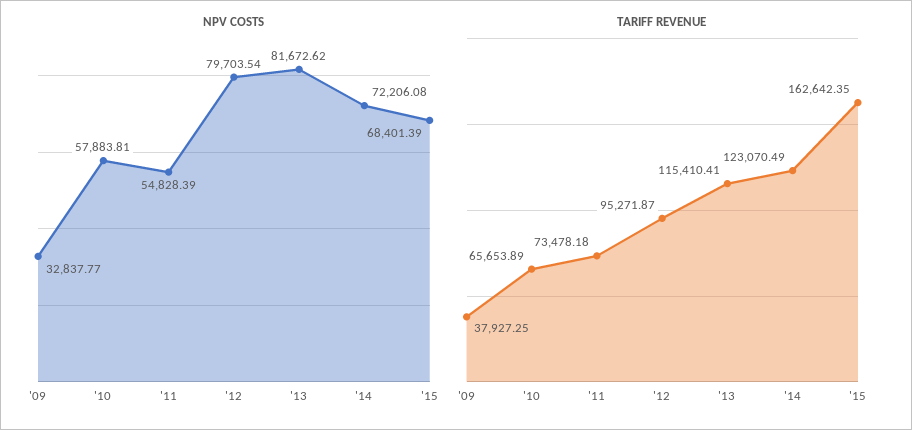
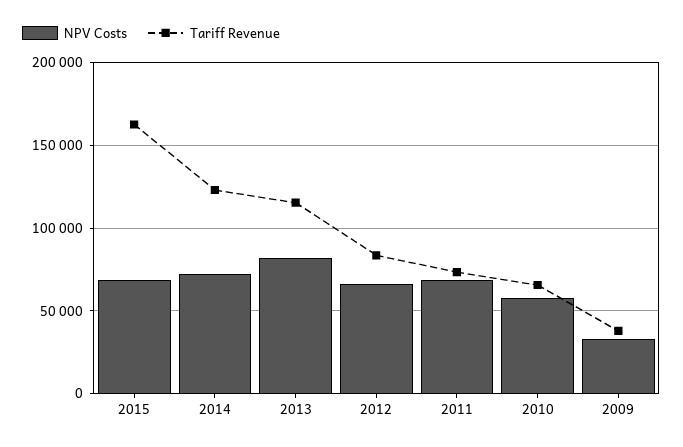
NPV COSTS, '11: 54828.39 -> 70000
NPV COSTS, '12: 79703.54 -> 65000
TARIFF REVENUE, '12: 95271.87 -> 85000

